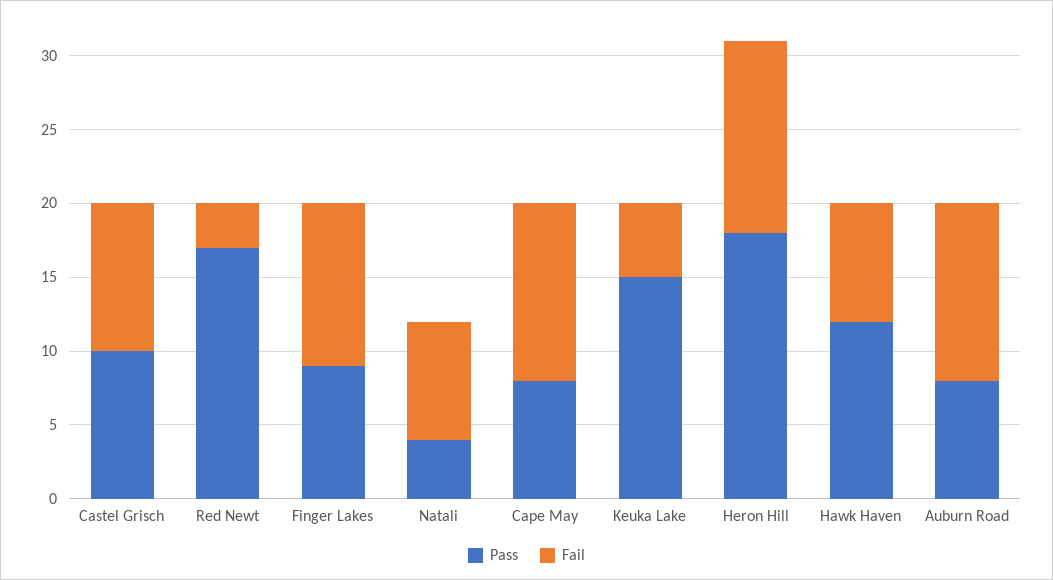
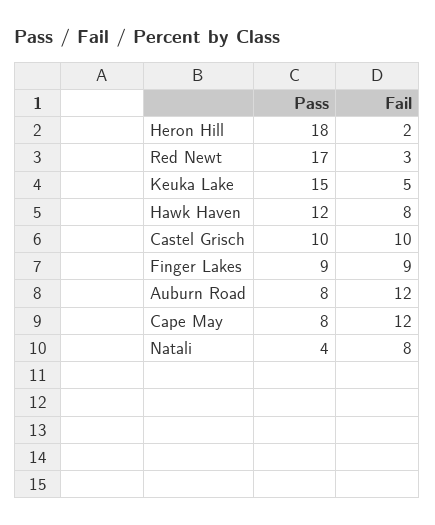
Fail, Finger Lakes: 11 -> 9
Fail, Heron Hill: 13 -> 2

